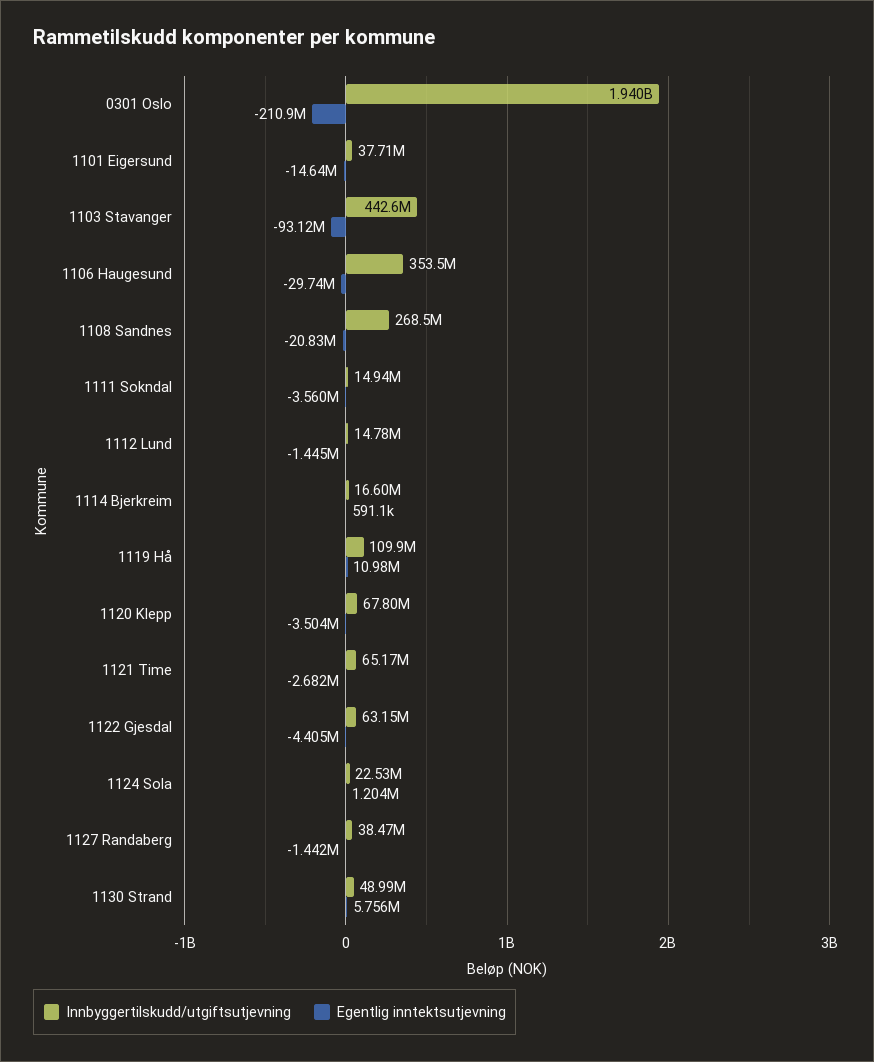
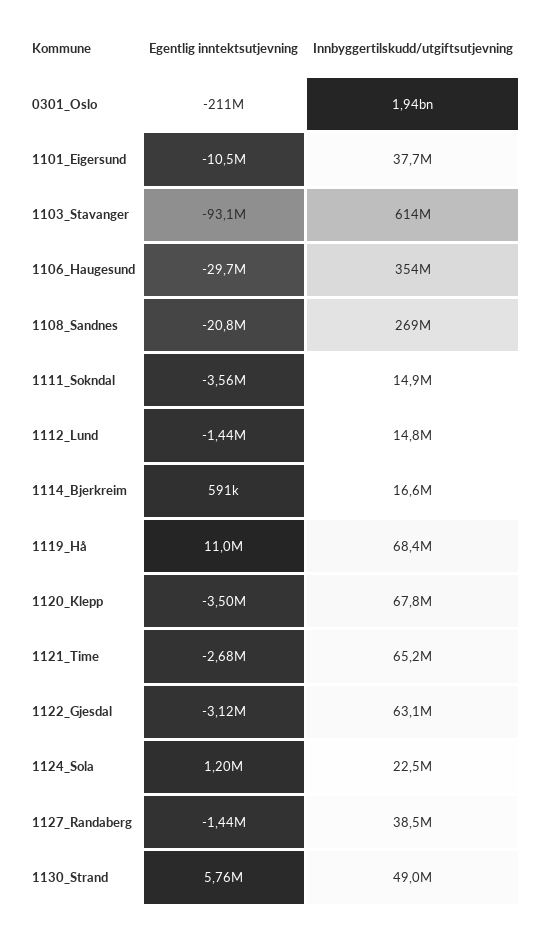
Egentlig inntektsutjevning, 1101 Eigersund: -14640000 -> -10500000
Innbyggertilskudd/utgiftsutjevning, 1103 Stavanger: 442600000 -> 614000000
Innbyggertilskudd/utgiftsutjevning, 1119 Hå: 109900000 -> 68400000
Egentlig inntektsutjevning, 1122 Gjesdal: -4405000 -> -3120000

